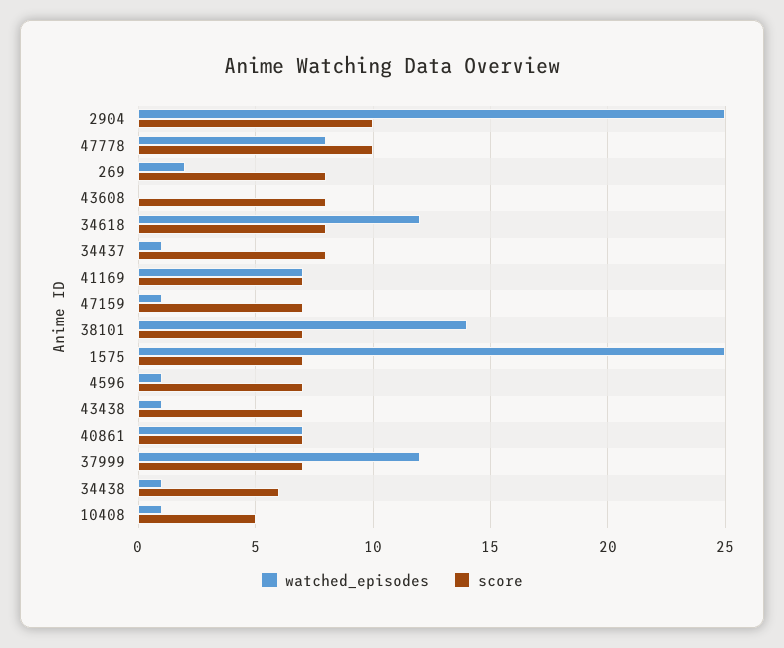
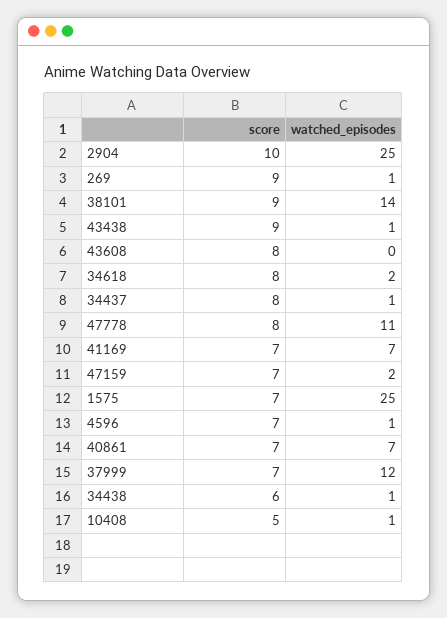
watched_episodes, 47778: 8 -> 11
score, 47778: 10 -> 8
watched_episodes, 269: 2 -> 1
score, 269: 8 -> 9
watched_episodes, 34618: 12 -> 2
watched_episodes, 47159: 1 -> 2
score, 38101: 7 -> 9
score, 43438: 7 -> 9

